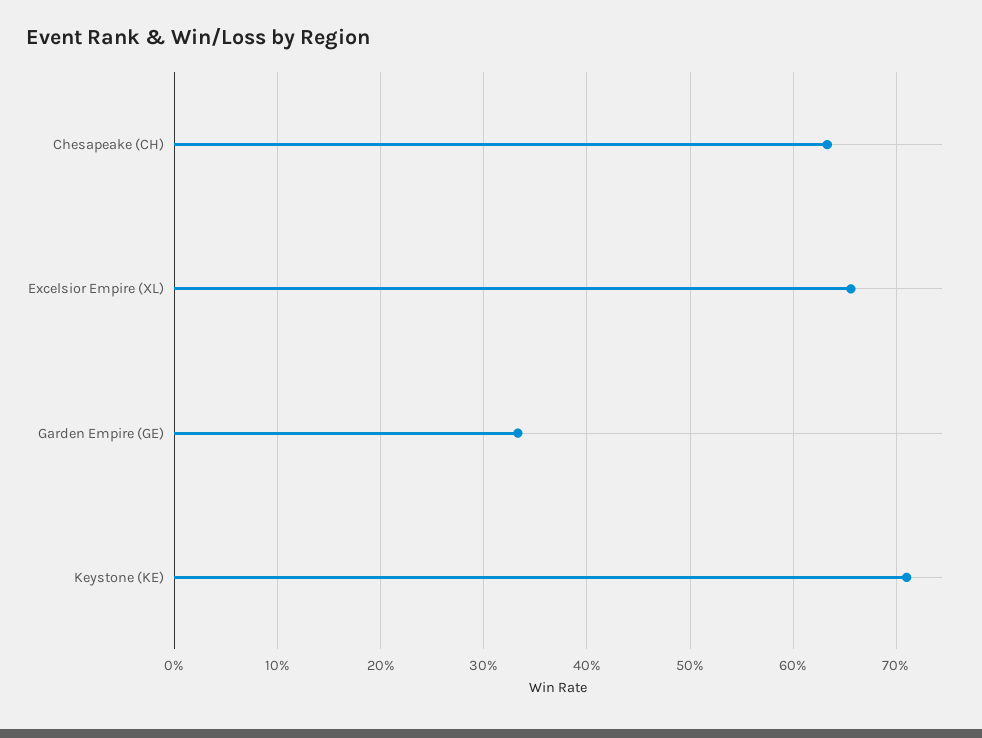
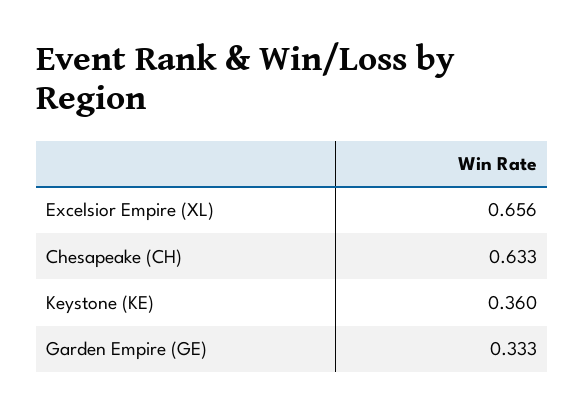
Keystone (KE): 0.71 -> 0.36

